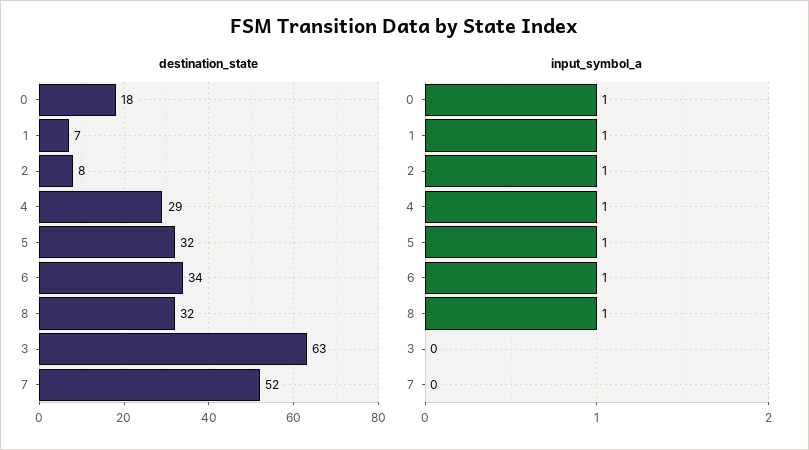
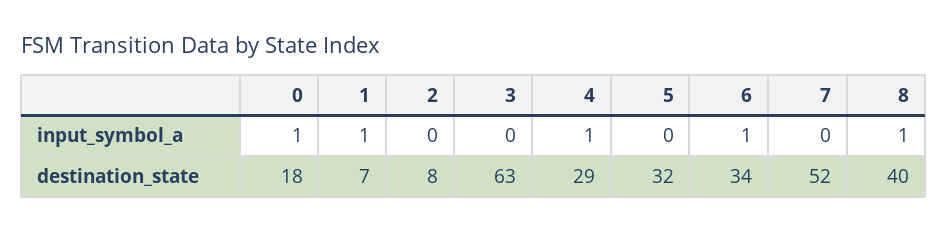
destination_state, 8: 32 -> 40
input_symbol_a, 2: 1 -> 0
input_symbol_a, 5: 1 -> 0

